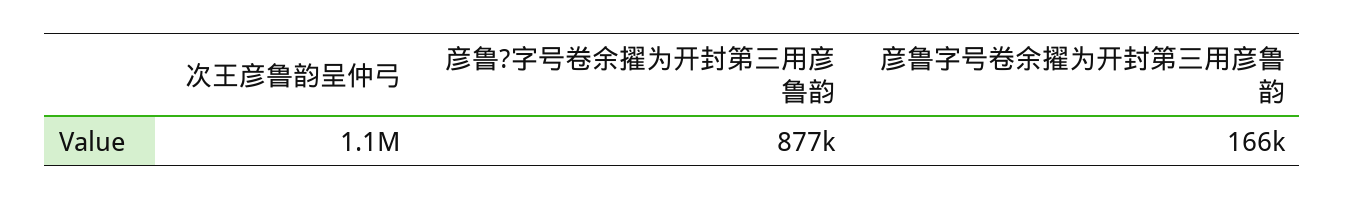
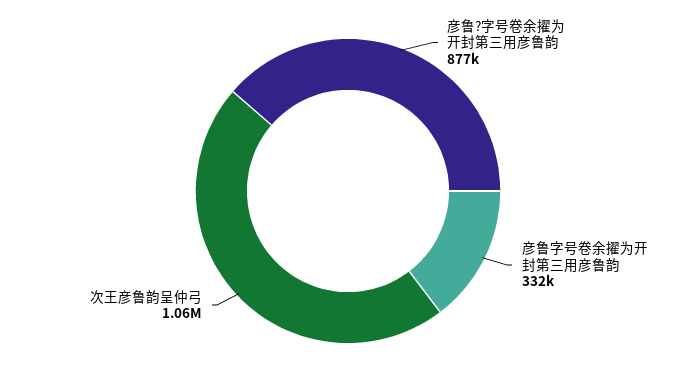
彦鲁字号卷余擢为开封第三用彦鲁韵: 166000 -> 332000

